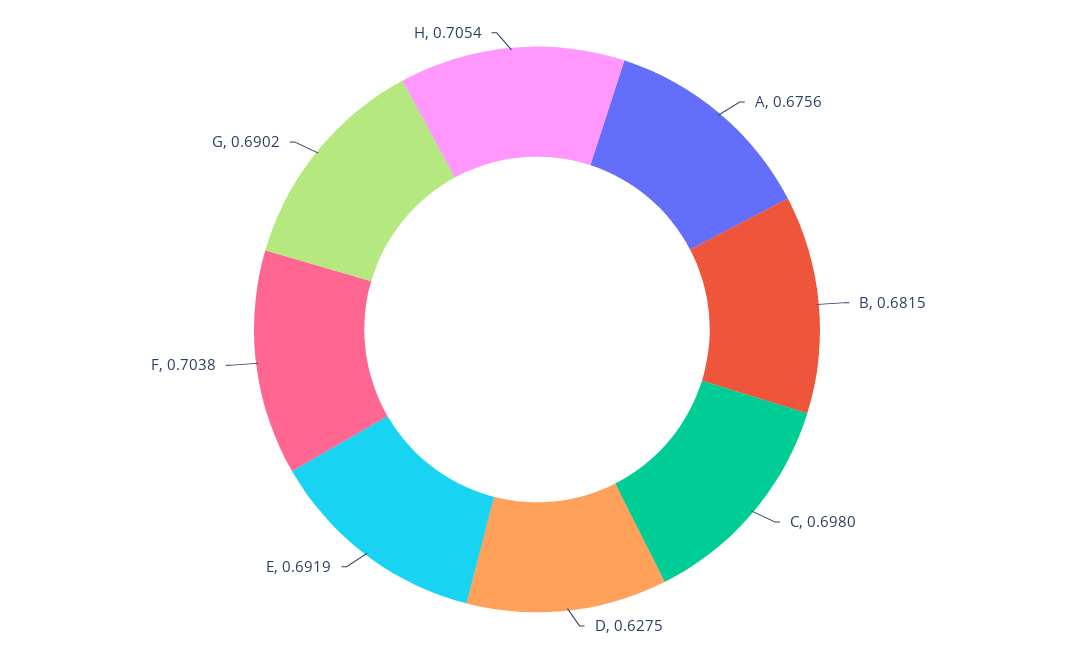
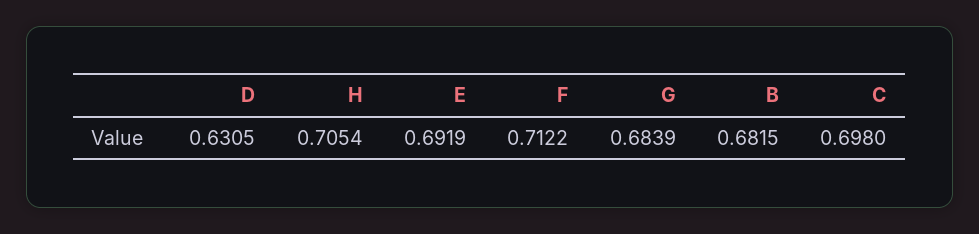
A: 0.6756 -> none
D: 0.6275 -> 0.6305
F: 0.7038 -> 0.7122
G: 0.6902 -> 0.6839

